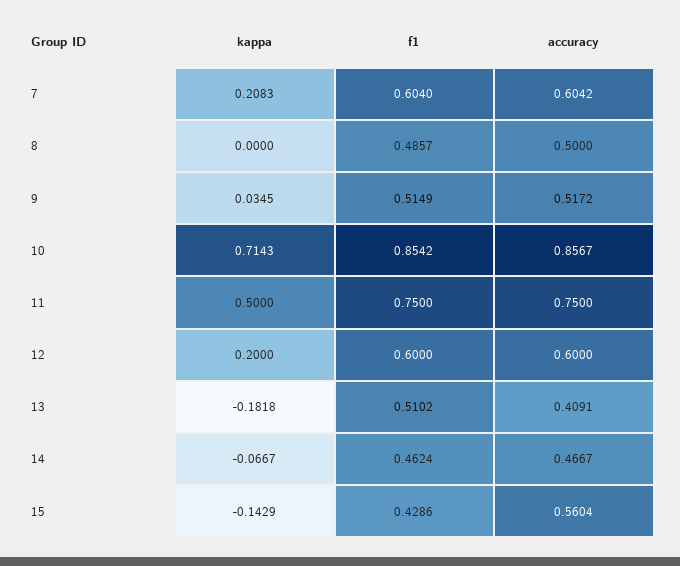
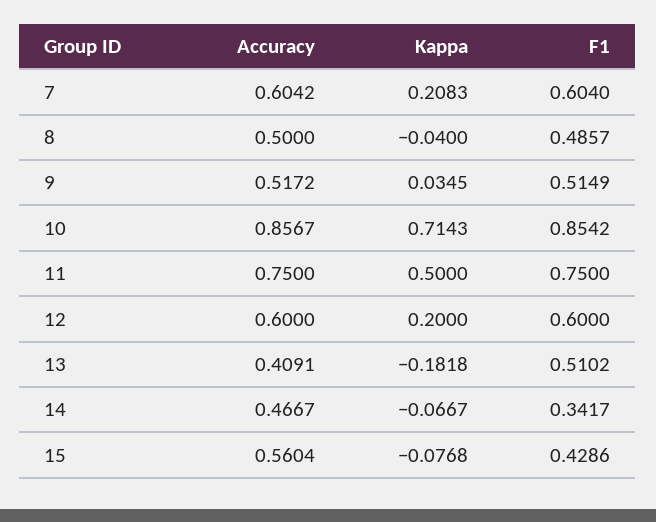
kappa, 8: 0 -> -0.04
f1, 14: 0.4624 -> 0.3417
kappa, 15: -0.1429 -> -0.0768

